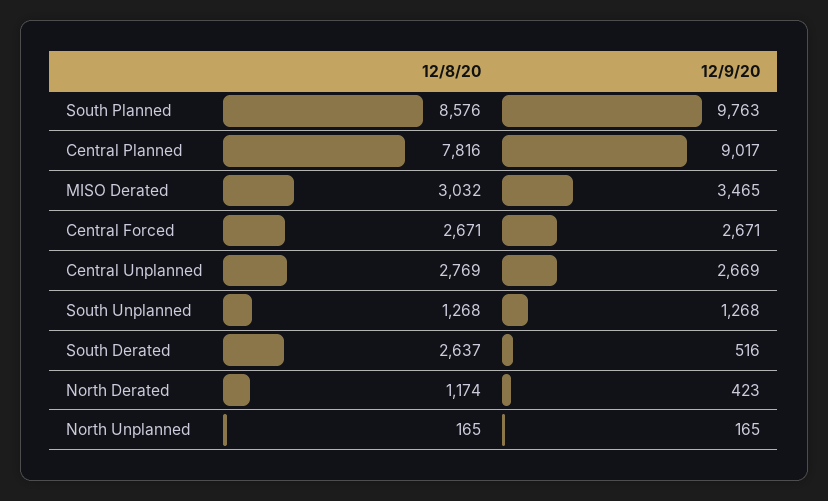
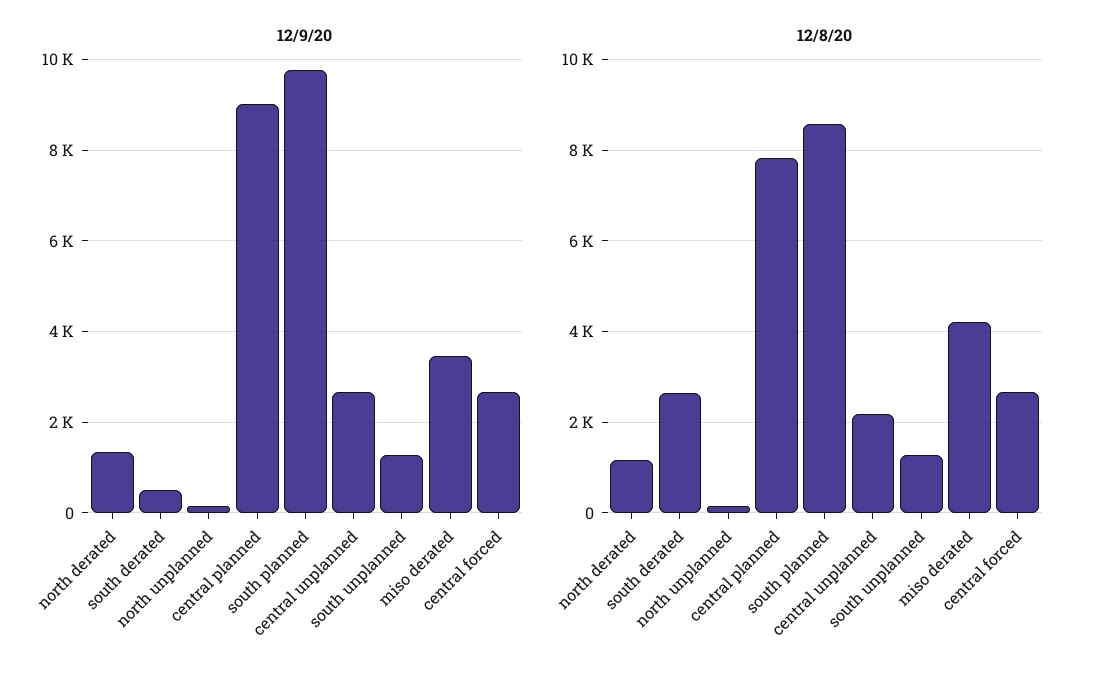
12/8/20, MISO Derated: 3032 -> 4200
12/8/20, Central Unplanned: 2769 -> 2200
12/9/20, North Derated: 423 -> 1400

